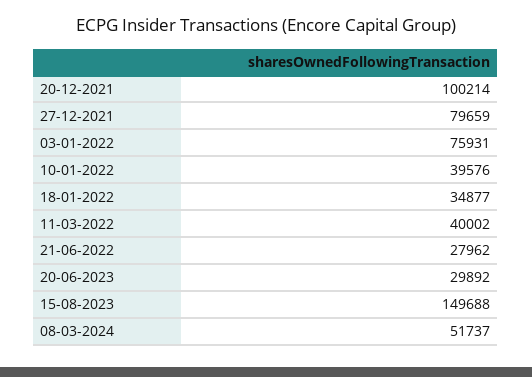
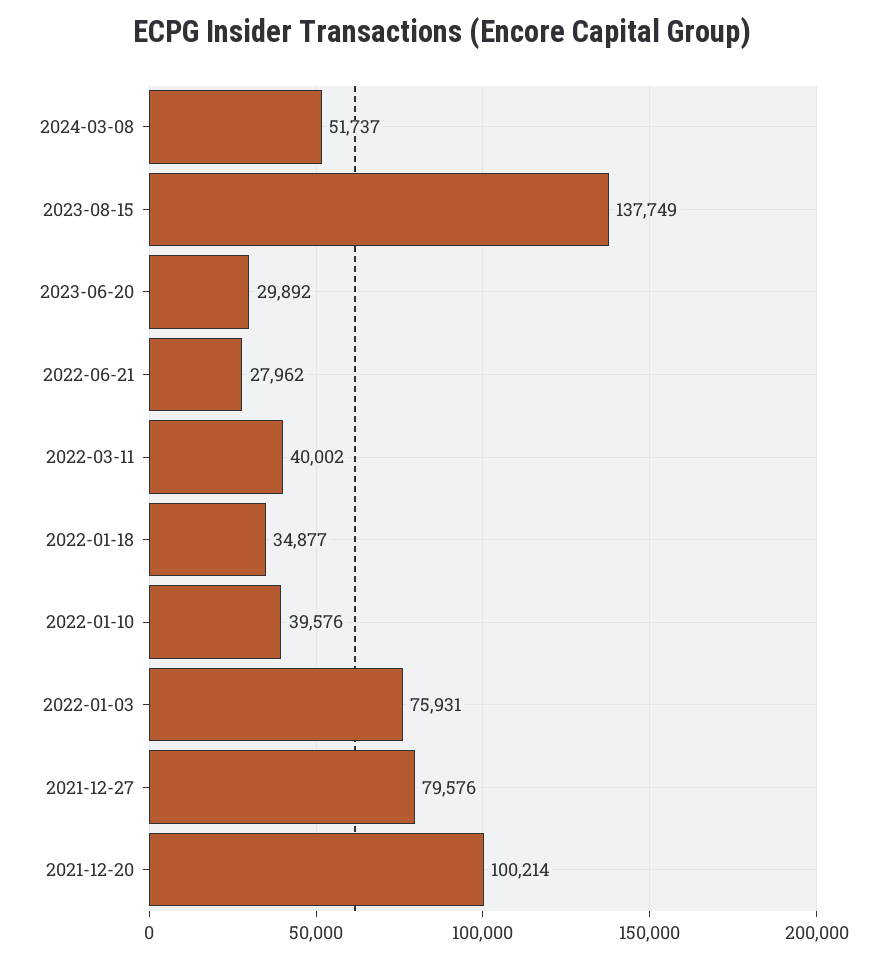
27-12-2021: 79659 -> 79576
15-08-2023: 149688 -> 137749

